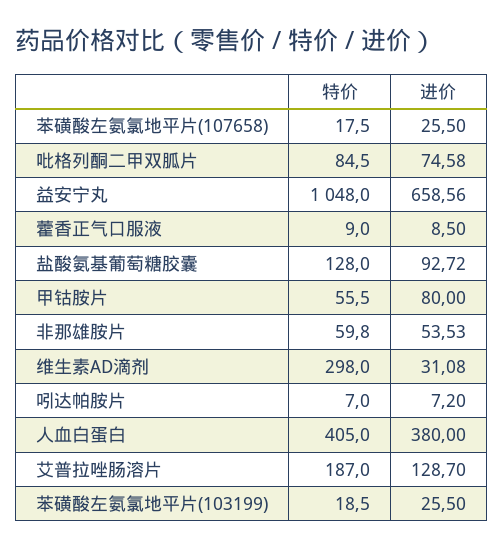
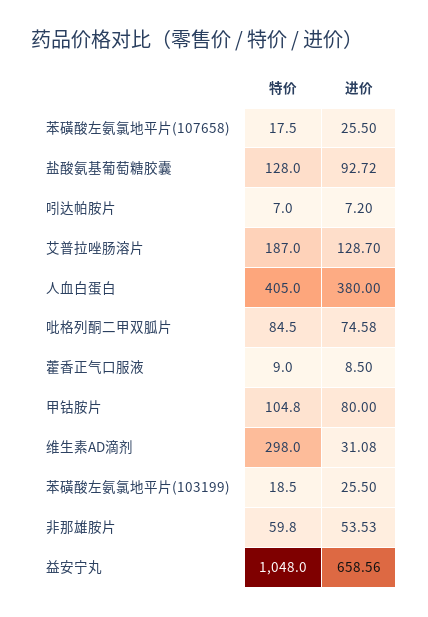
特价, 甲钴胺片: 55.5 -> 104.8

